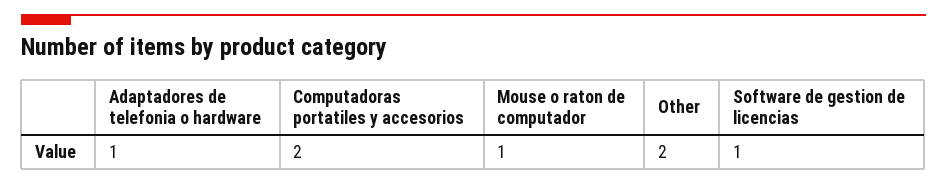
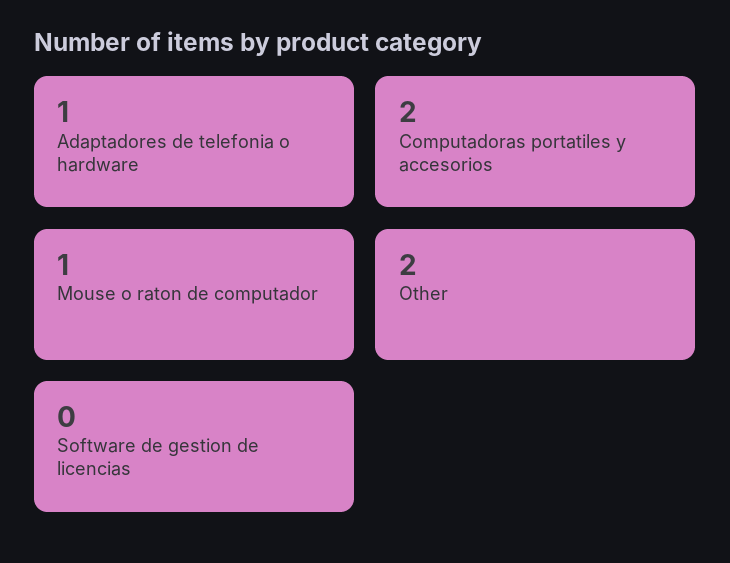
Software de gestion de licencias: 1 -> 0

